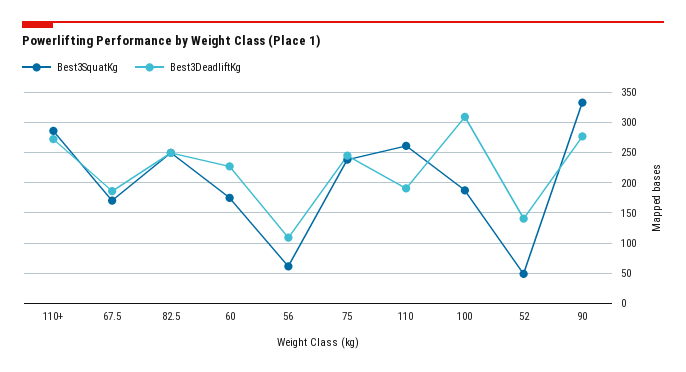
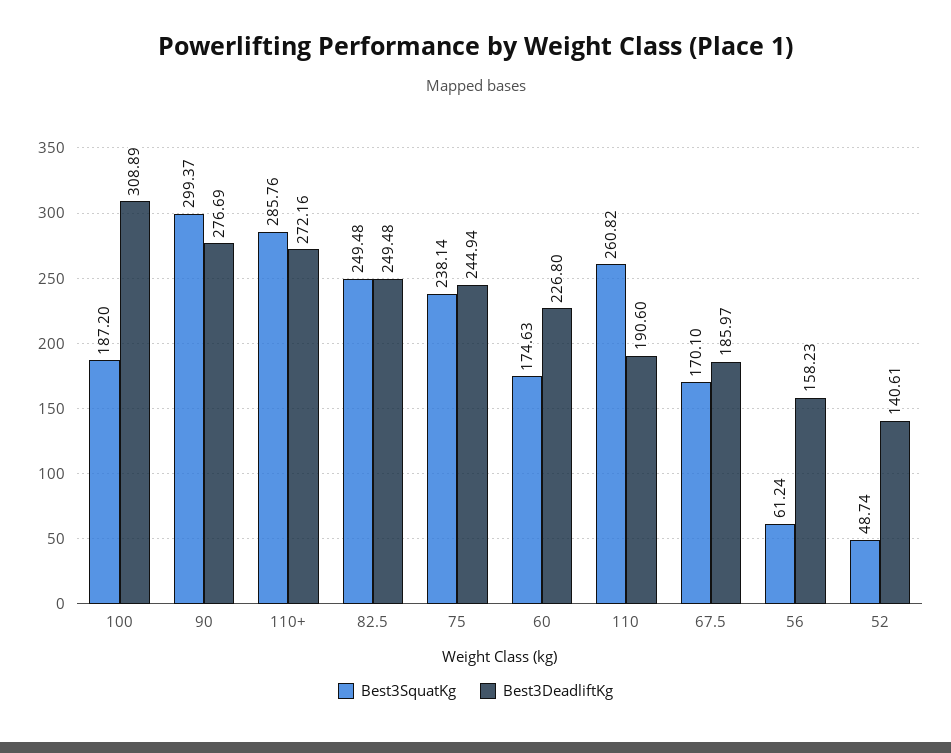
Best3DeadliftKg, 56: 110 -> 158.23
Best3SquatKg, 90: 330 -> 299.37

